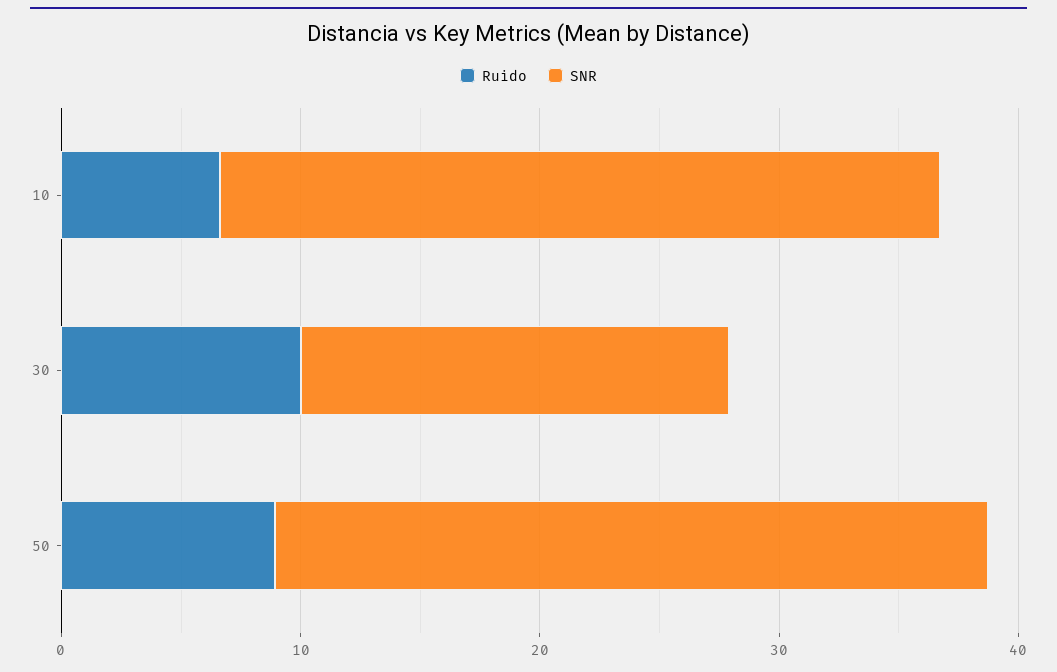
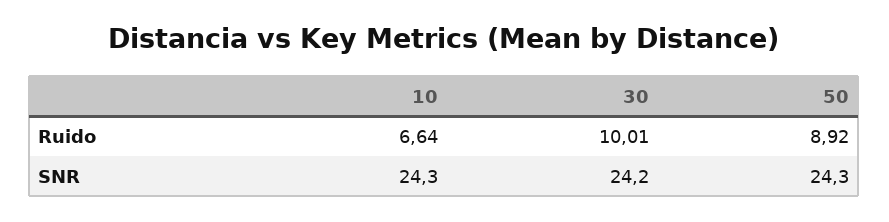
SNR, 10: 30 -> 24.3
SNR, 30: 18 -> 24.2
SNR, 50: 30 -> 24.3

